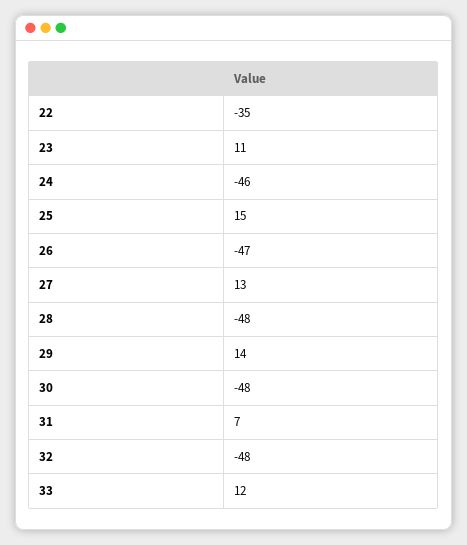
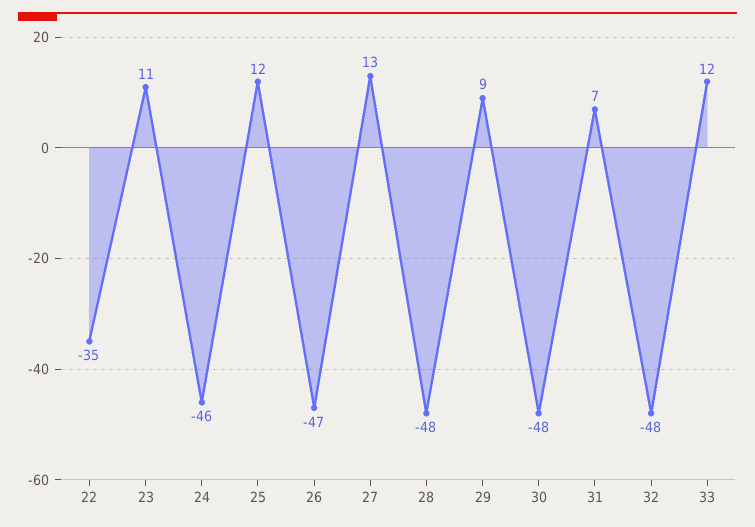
25: 15 -> 12
29: 14 -> 9

